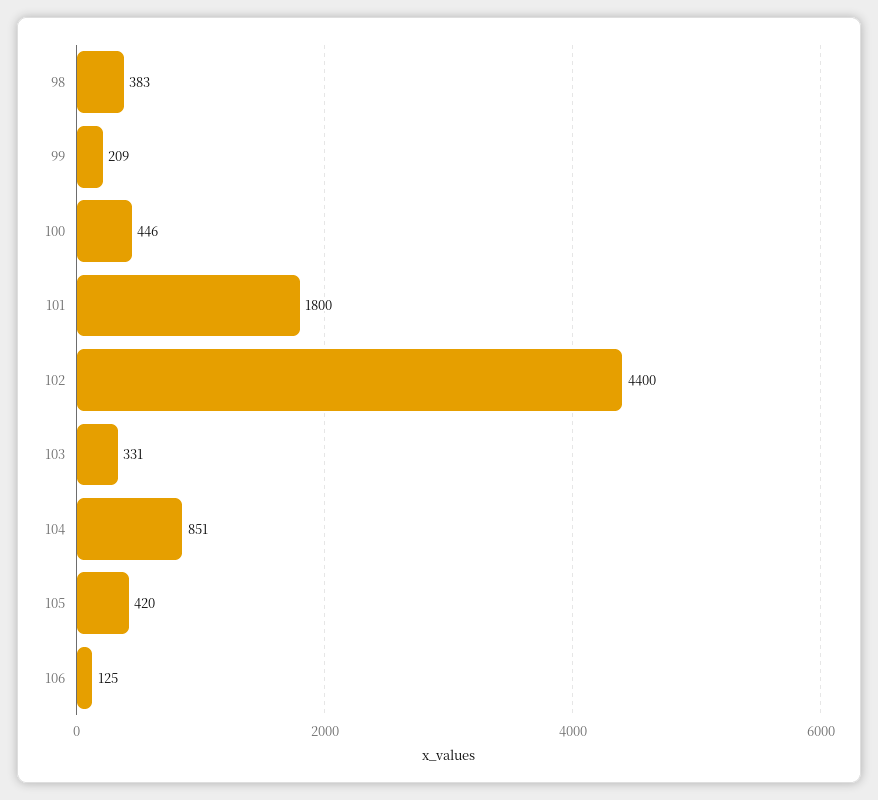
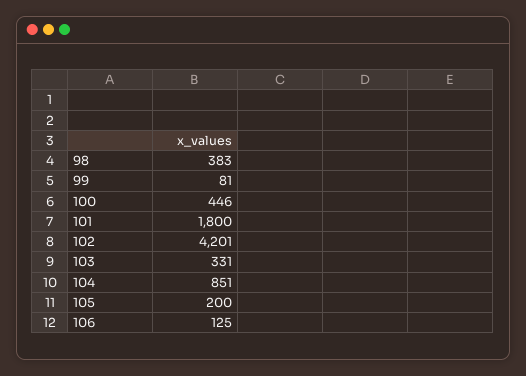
99: 209 -> 81
102: 4400 -> 4201
105: 420 -> 200

